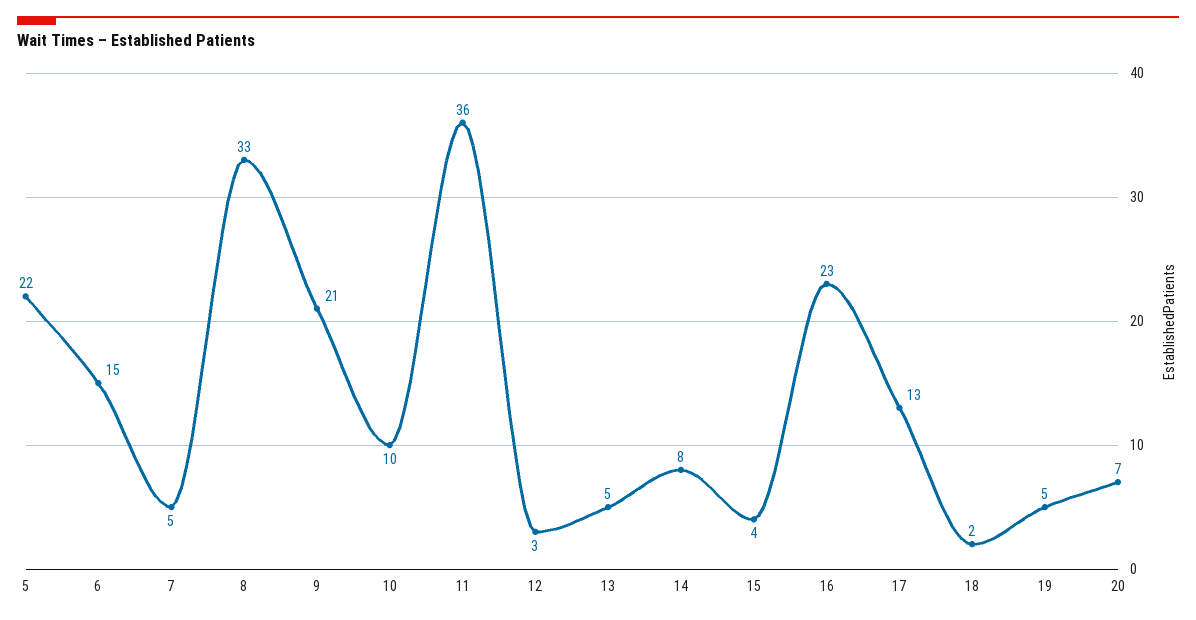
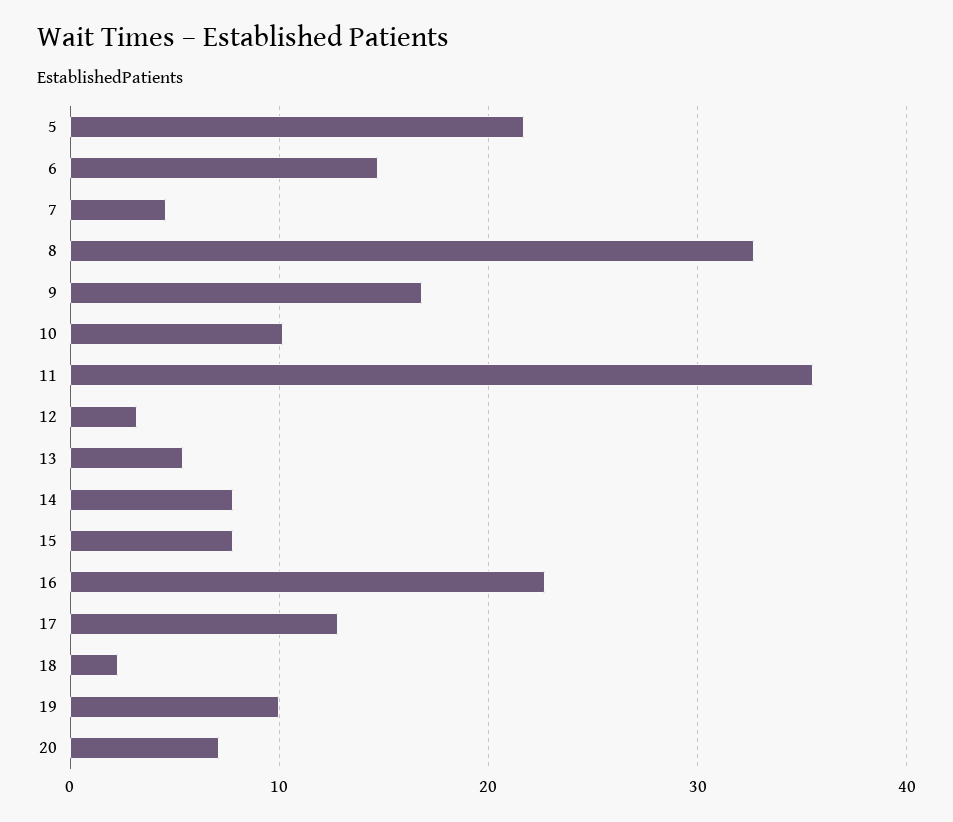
9: 21 -> 17
15: 4 -> 8
19: 5 -> 10

